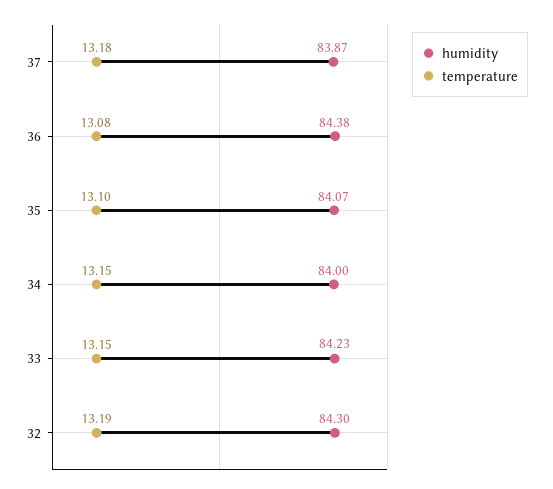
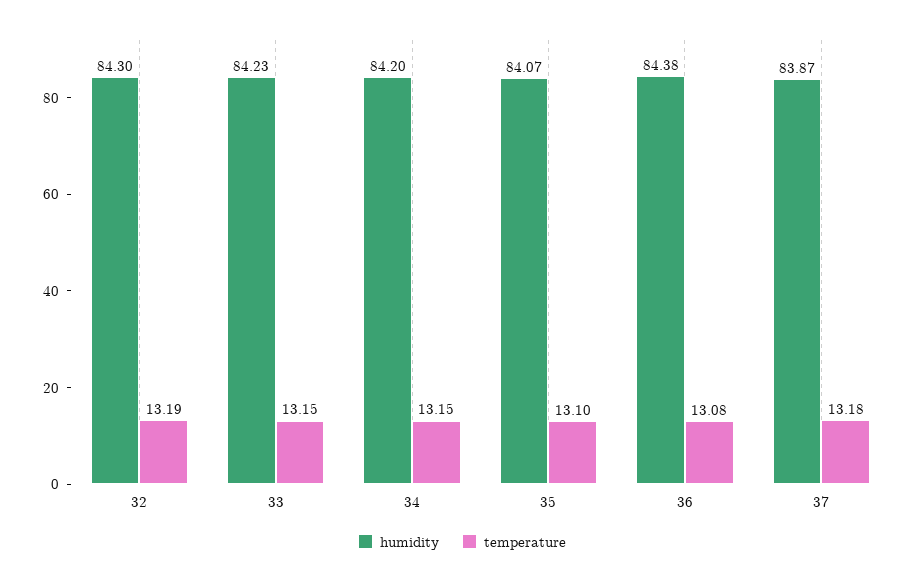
humidity, 34: 84 -> 84.2

